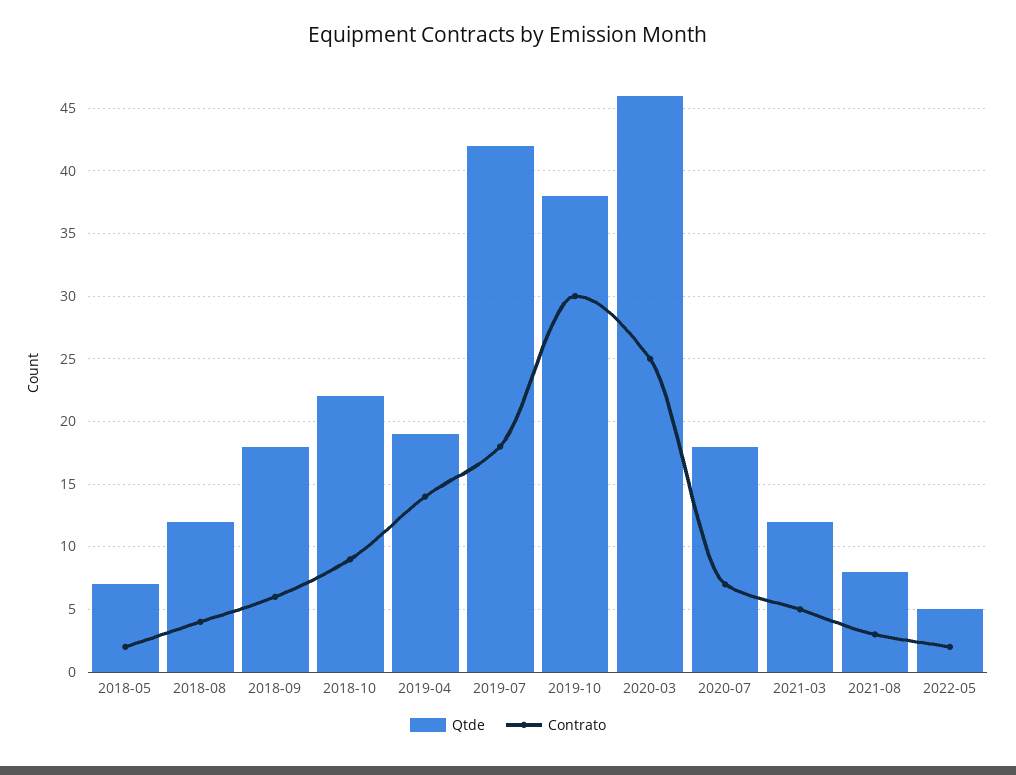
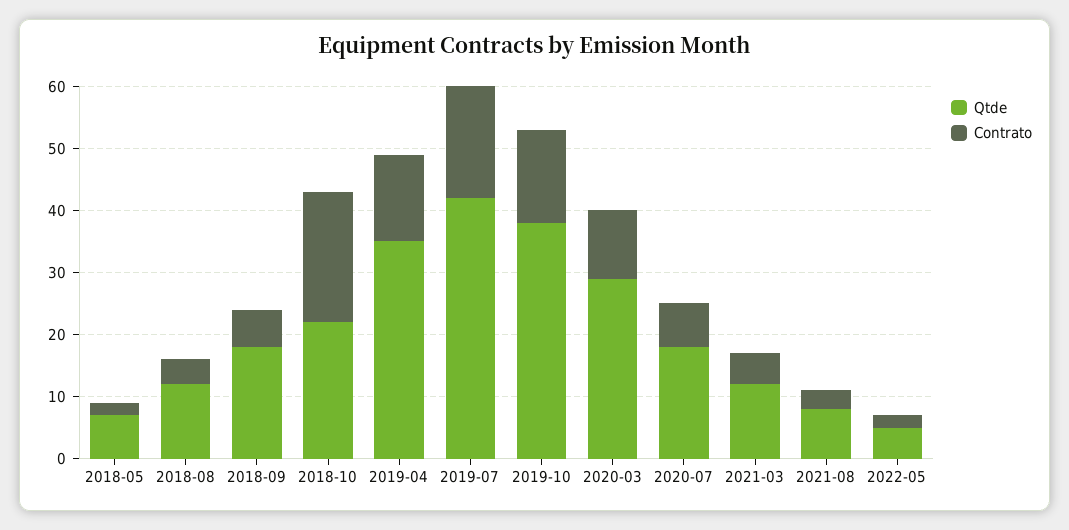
Contrato, 2018-10: 9 -> 20
Qtde, 2019-04: 19 -> 35
Contrato, 2019-10: 30 -> 15
Qtde, 2020-03: 46 -> 30
Contrato, 2020-03: 25 -> 10

